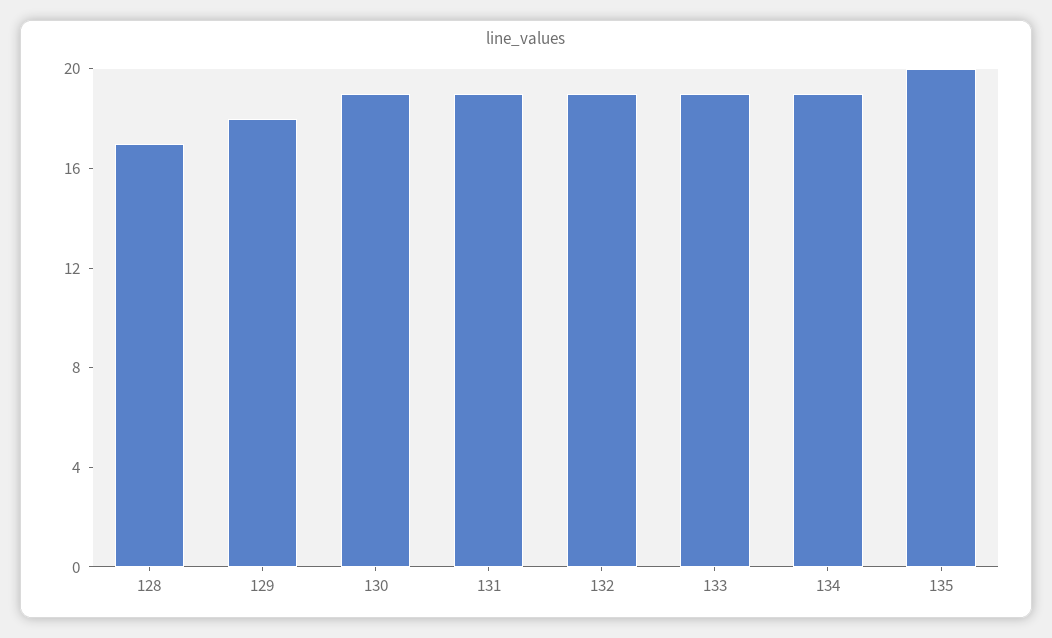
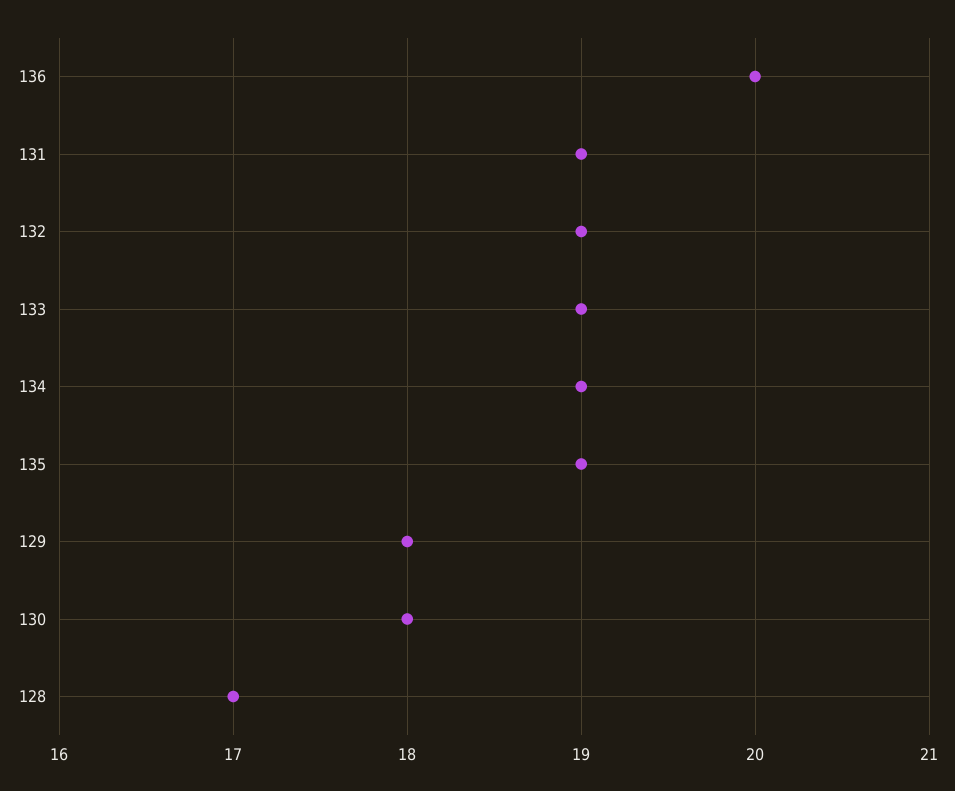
130: 19 -> 18
135: 20 -> 19
136: none -> 20

